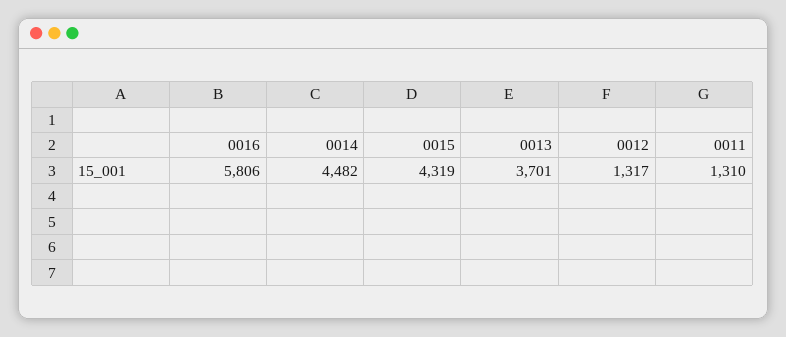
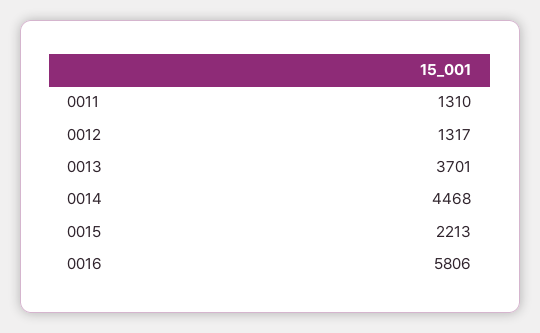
0014: 4482 -> 4468
0015: 4319 -> 2213

